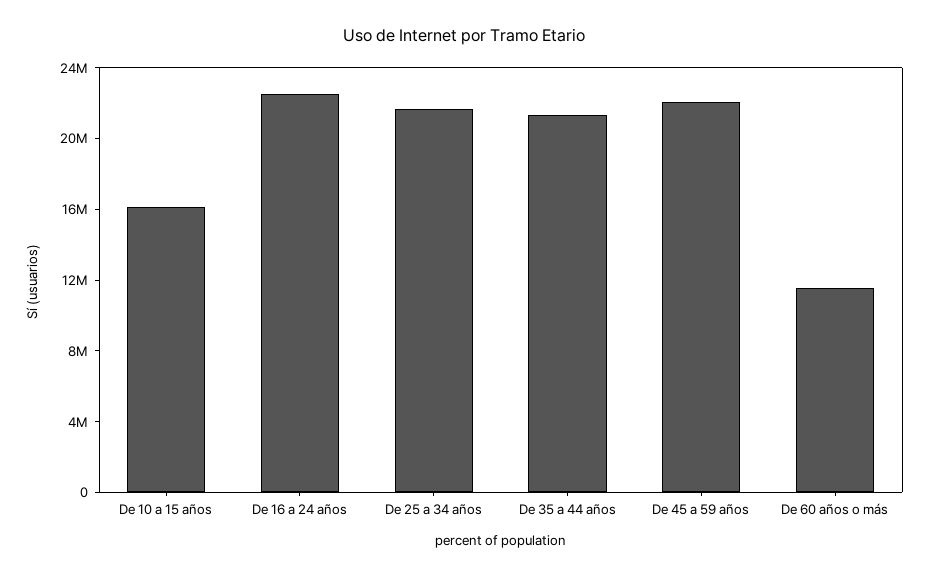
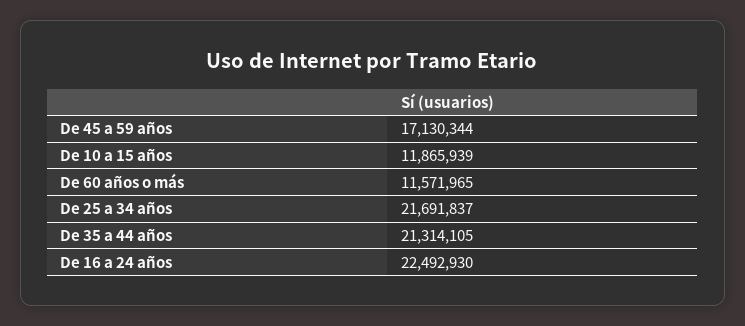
De 10 a 15 años: 16000000 -> 11865939
De 45 a 59 años: 22000000 -> 17130344

